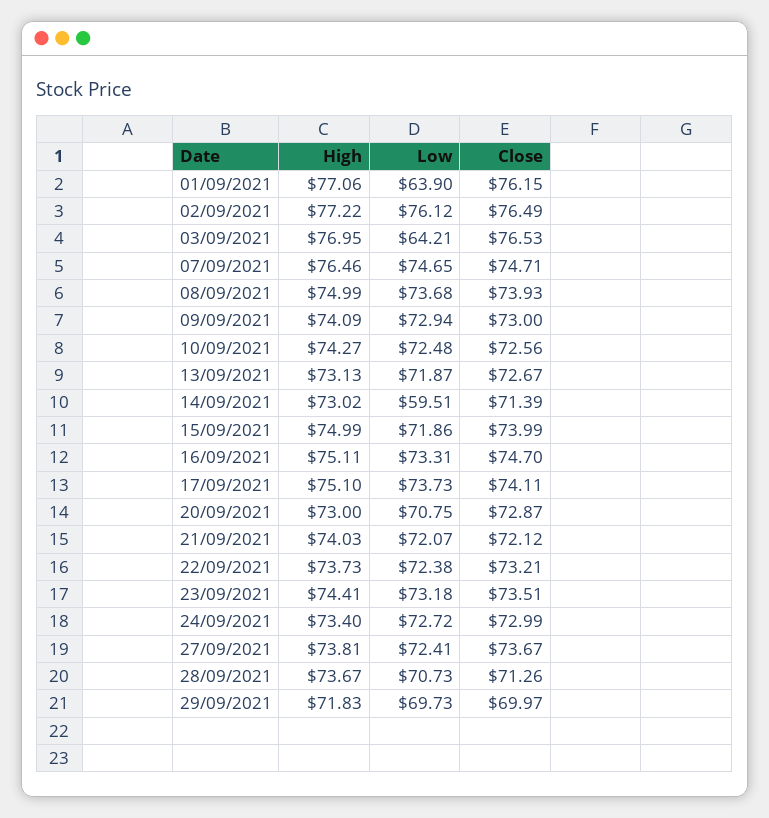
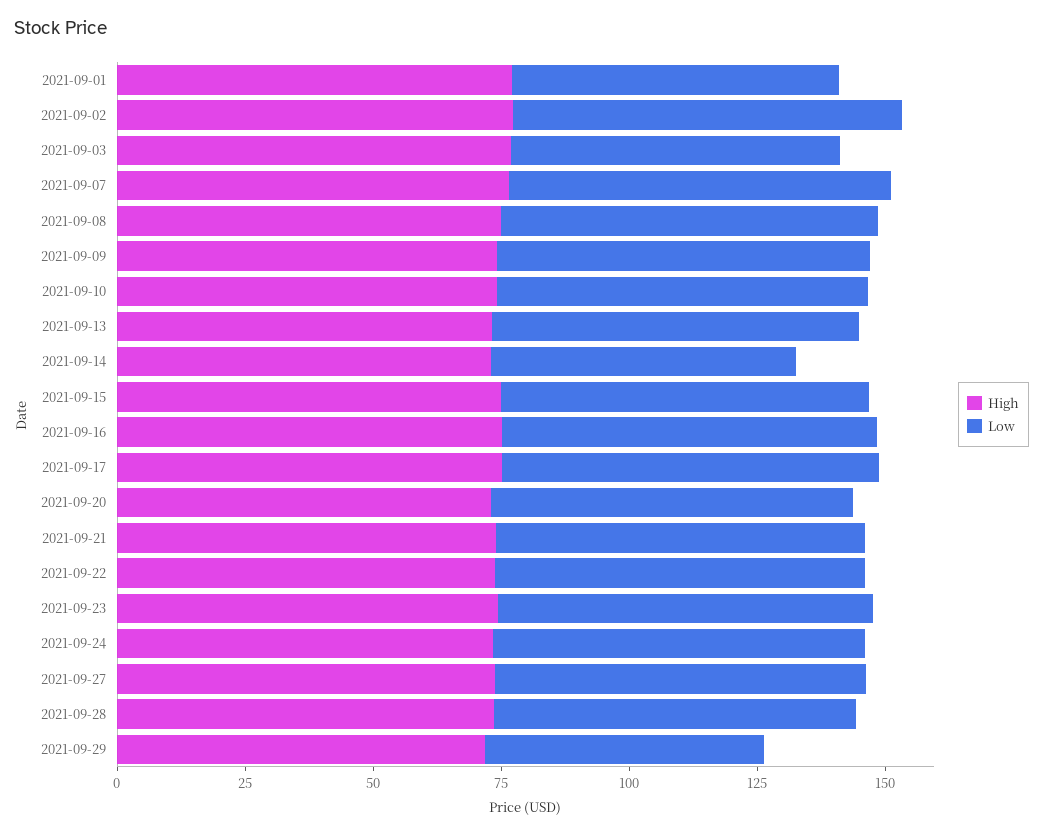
Close, 01/09/2021: 76.15 -> none
Close, 02/09/2021: 76.49 -> none
Close, 03/09/2021: 76.53 -> none
Close, 07/09/2021: 74.71 -> none
Close, 08/09/2021: 73.93 -> none
Close, 09/09/2021: 73 -> none
Close, 10/09/2021: 72.56 -> none
Close, 13/09/2021: 72.67 -> none
Close, 14/09/2021: 71.39 -> none
Close, 15/09/2021: 73.99 -> none
Close, 16/09/2021: 74.7 -> none
Close, 17/09/2021: 74.11 -> none
Close, 20/09/2021: 72.87 -> none
Close, 21/09/2021: 72.12 -> none
Close, 22/09/2021: 73.21 -> none
Close, 23/09/2021: 73.51 -> none
Close, 24/09/2021: 72.99 -> none
Close, 27/09/2021: 73.67 -> none
Close, 28/09/2021: 71.26 -> none
Low, 29/09/2021: 69.73 -> 55
Close, 29/09/2021: 69.97 -> none

